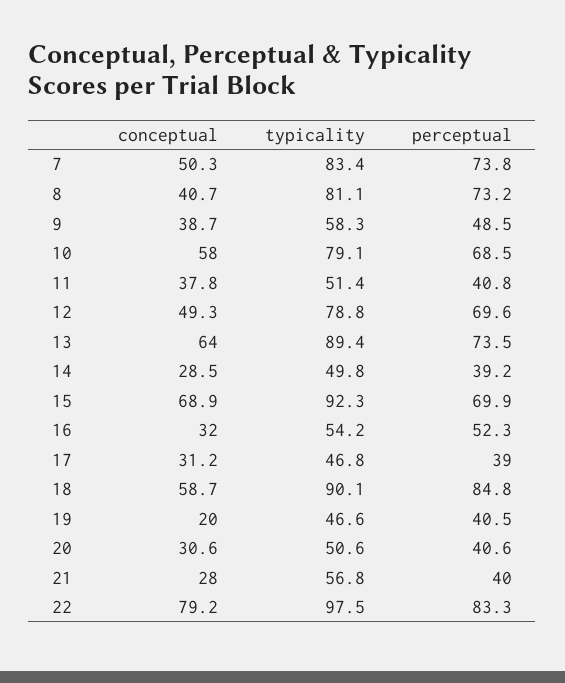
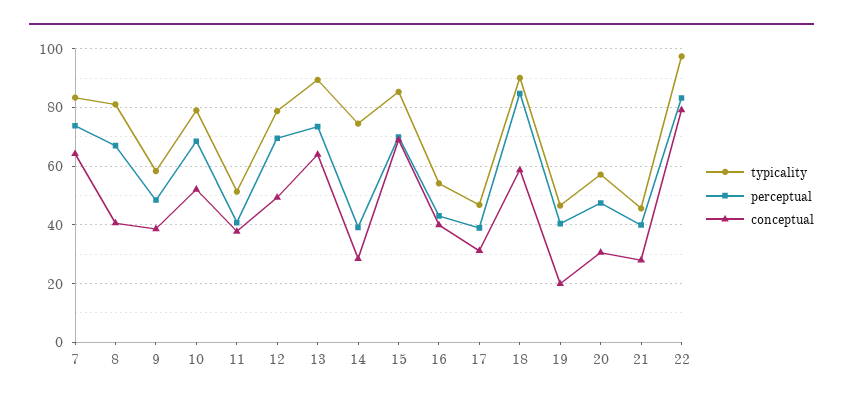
conceptual, 7: 50.3 -> 65
perceptual, 8: 73.2 -> 67.5
conceptual, 10: 58 -> 52.5
typicality, 14: 49.8 -> 75
typicality, 15: 92.3 -> 85
conceptual, 16: 32 -> 40
perceptual, 16: 52.3 -> 42.5
typicality, 20: 50.6 -> 57.5
perceptual, 20: 40.6 -> 47.5
typicality, 21: 56.8 -> 45

